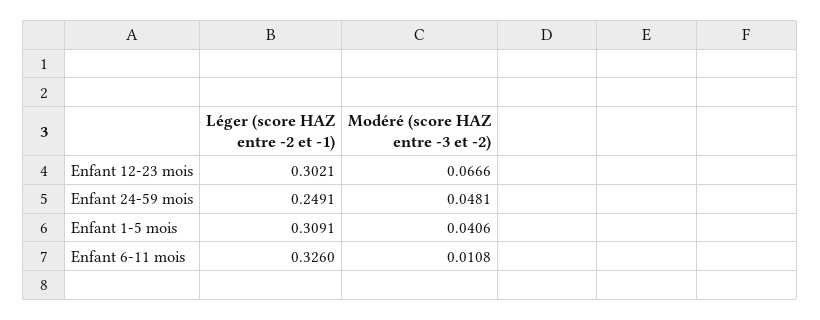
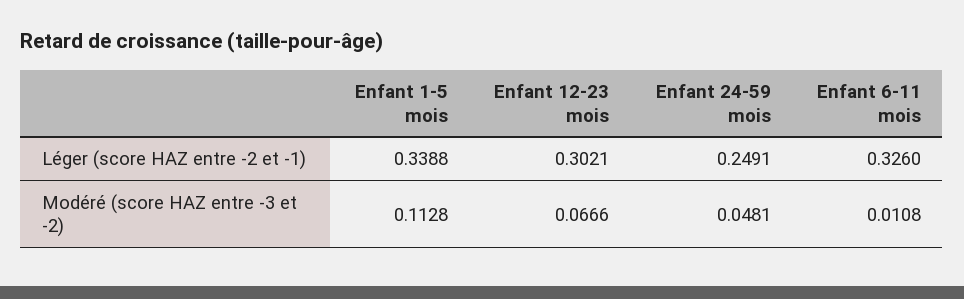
Léger (score HAZ entre -2 et -1), Enfant 1-5 mois: 0.3091 -> 0.3388
Modéré (score HAZ entre -3 et -2), Enfant 1-5 mois: 0.0406 -> 0.1128

